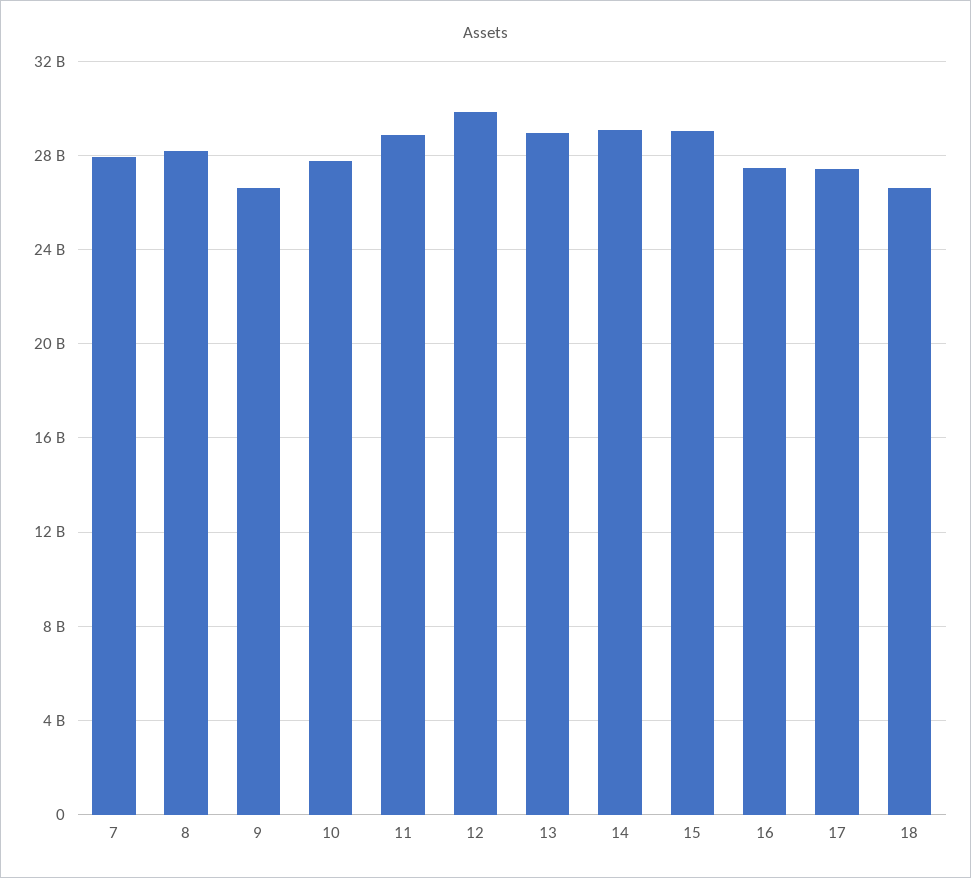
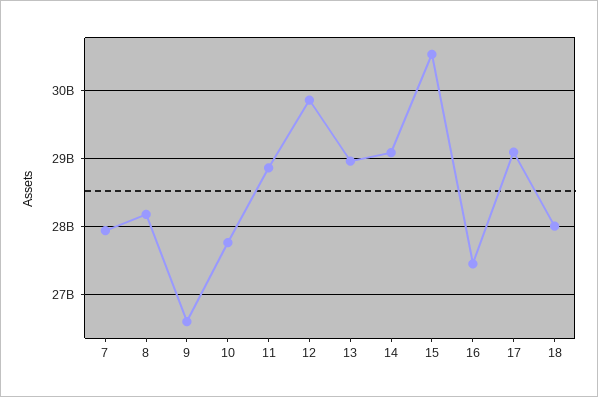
15: 29000000000 -> 30500000000
17: 27500000000 -> 29100000000
18: 26500000000 -> 28000000000

